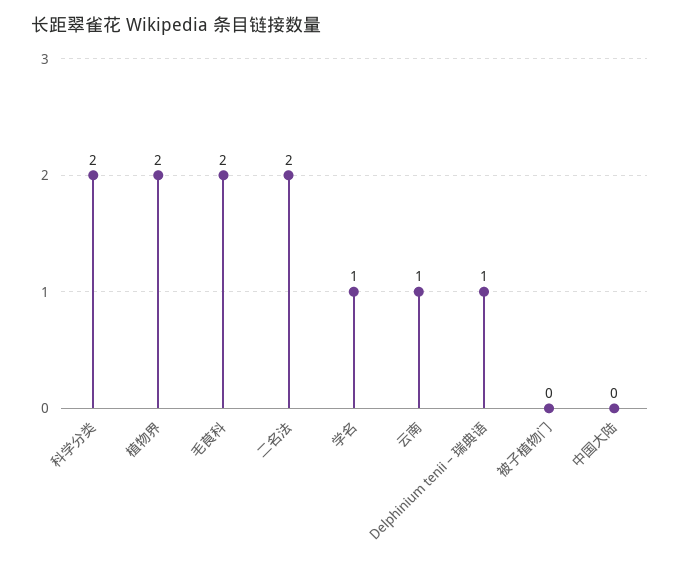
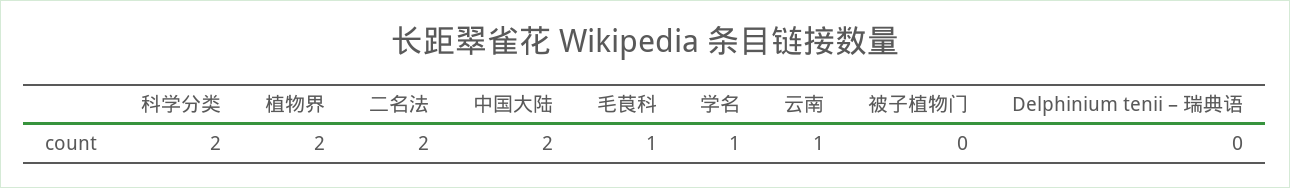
毛茛科: 2 -> 1
Delphinium tenii – 瑞典语: 1 -> 0
中国大陆: 0 -> 2

